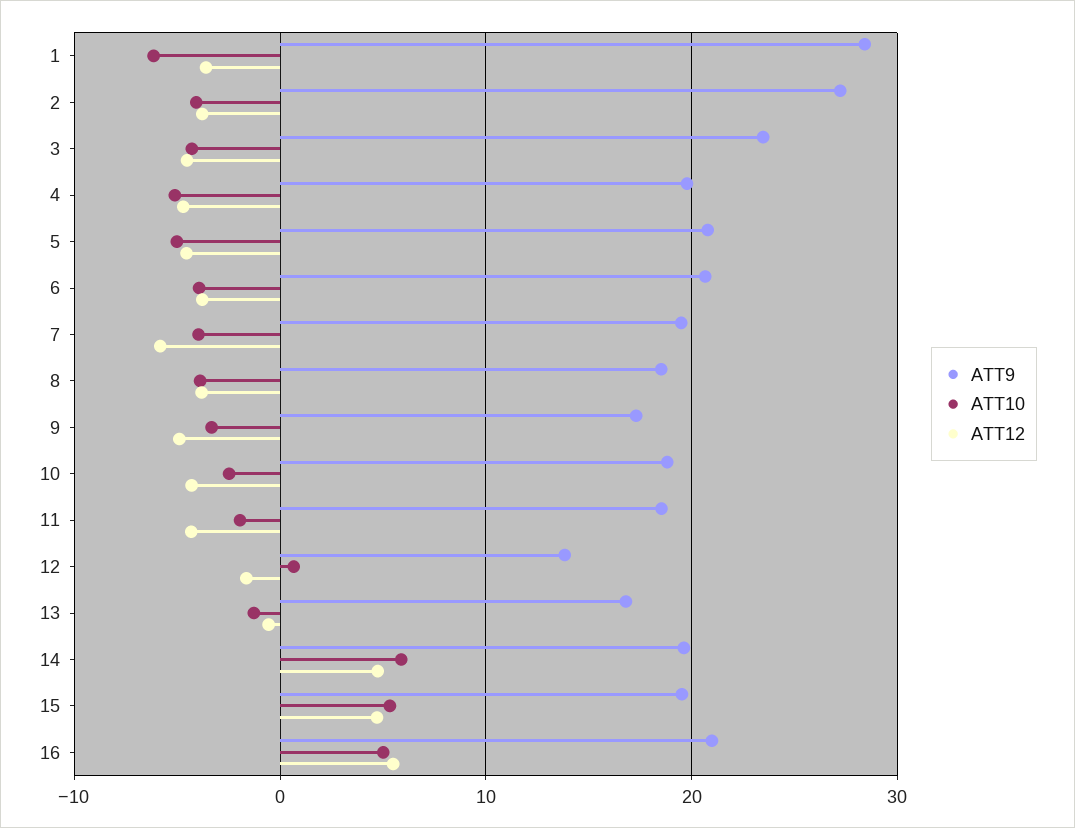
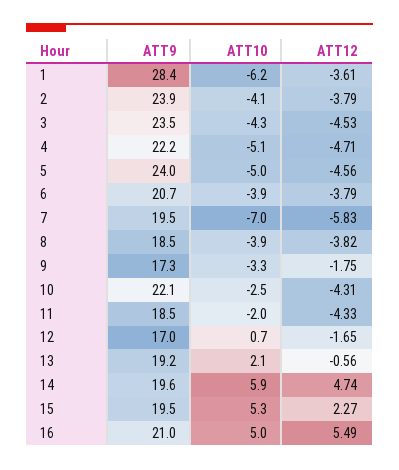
ATT9, 2: 27 -> 23.9
ATT9, 4: 20 -> 22.2
ATT9, 5: 21 -> 24
ATT10, 7: -4 -> -7
ATT12, 9: -5 -> -1.75
ATT9, 10: 19 -> 22.1
ATT9, 12: 14 -> 17
ATT9, 13: 17 -> 19.2
ATT10, 13: -1 -> 2.1
ATT12, 15: 5 -> 2.27

